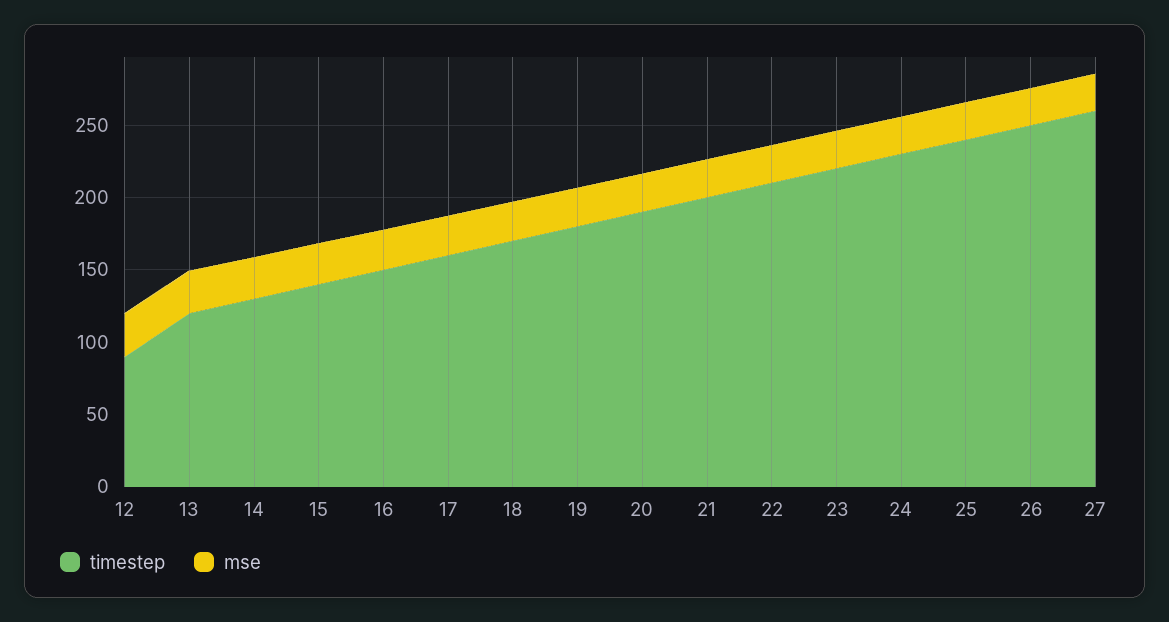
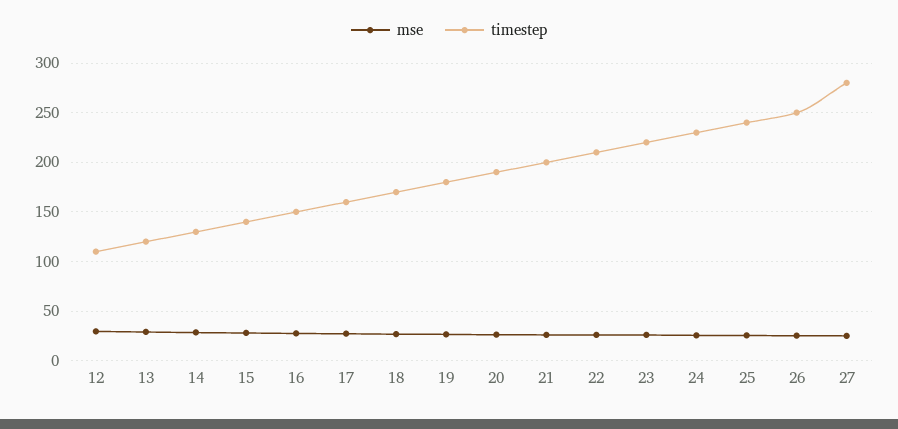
timestep, 12: 90 -> 110
timestep, 27: 260 -> 280

